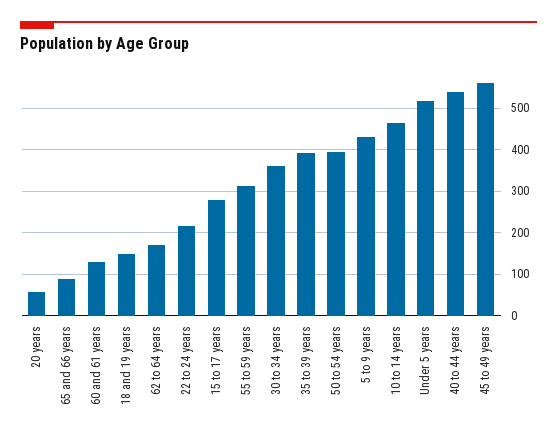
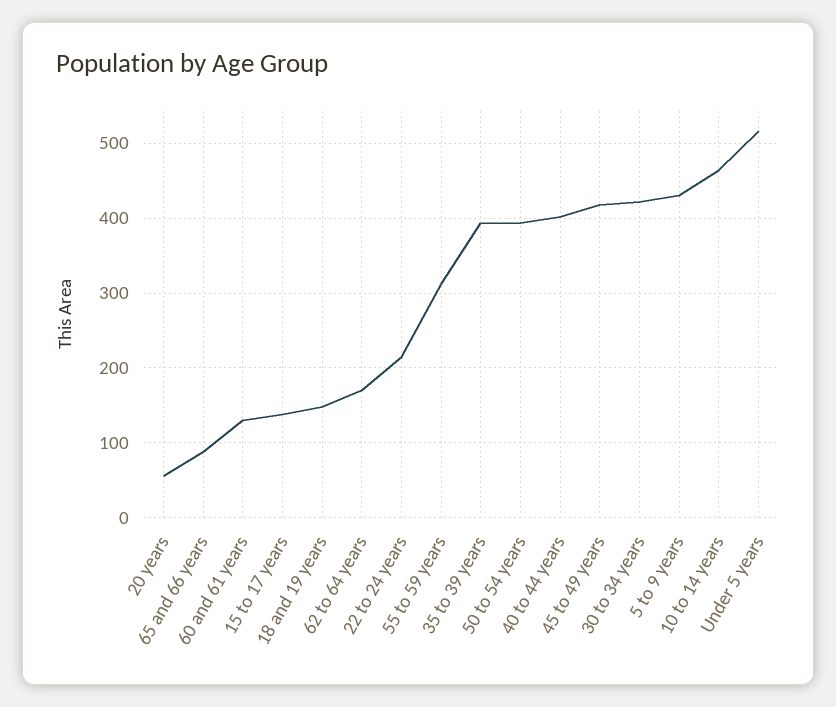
15 to 17 years: 280 -> 140
30 to 34 years: 360 -> 420
40 to 44 years: 540 -> 400
45 to 49 years: 560 -> 420

